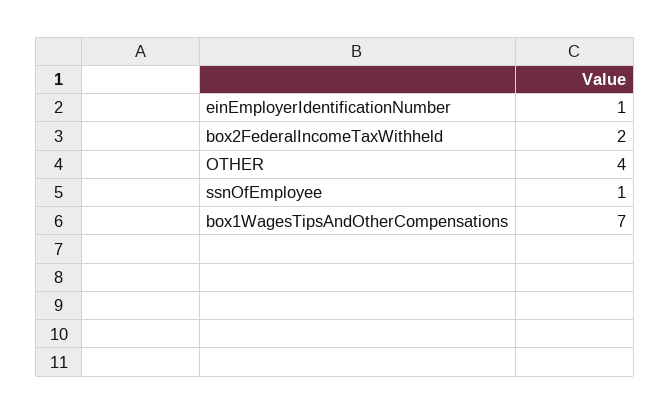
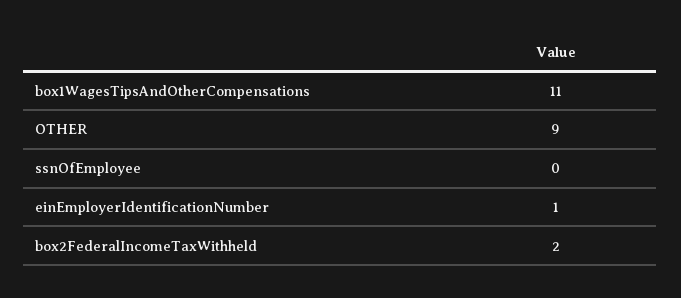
OTHER: 4 -> 9
ssnOfEmployee: 1 -> 0
box1WagesTipsAndOtherCompensations: 7 -> 11

